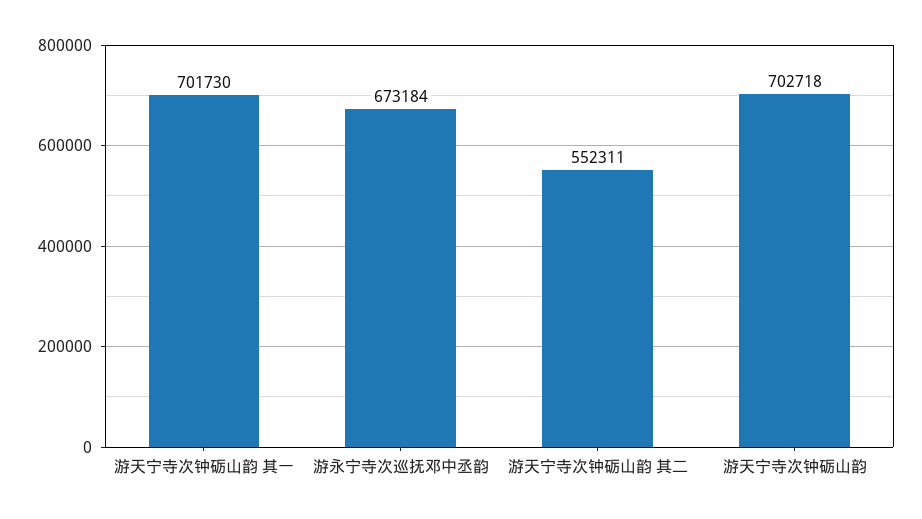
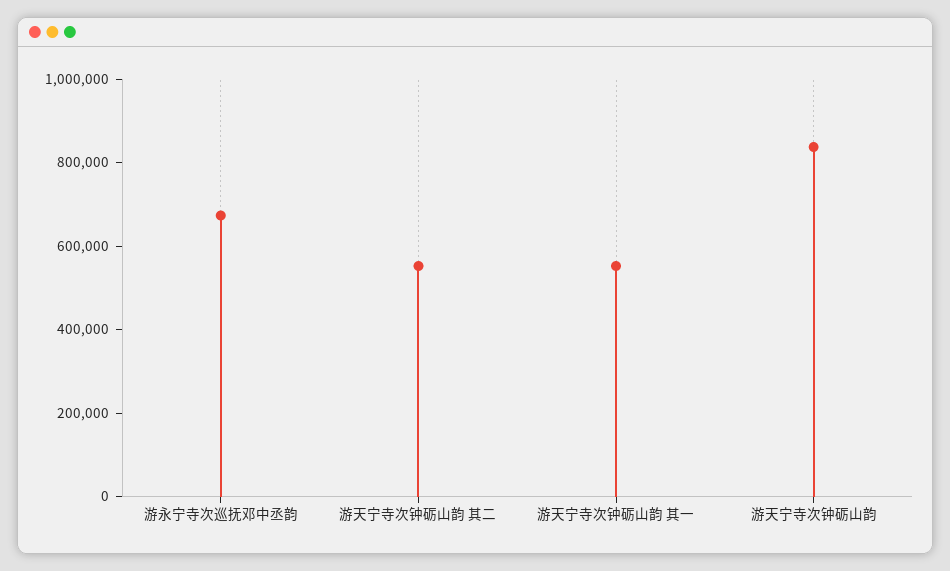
游天宁寺次钟砺山韵 其一: 701730 -> 550000
游天宁寺次钟砺山韵: 702718 -> 850000

